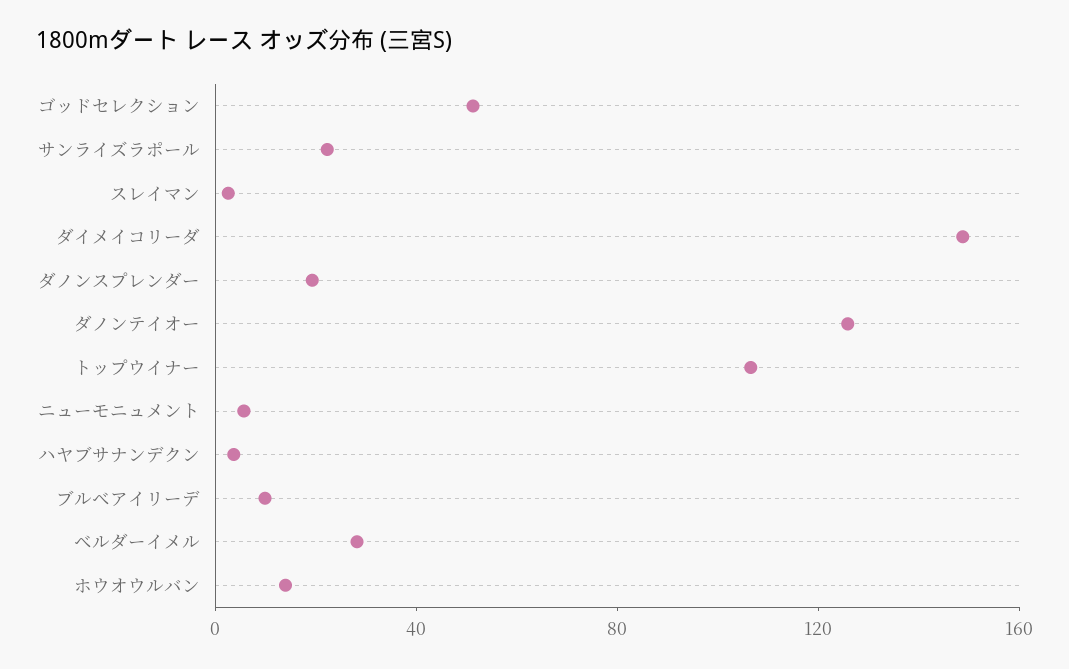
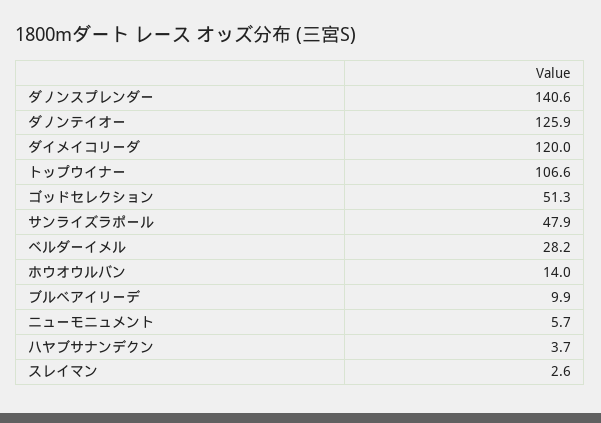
サンライズラポール: 20 -> 47.9
ダイメイコリーダ: 150 -> 120
ダノンスプレンダー: 20 -> 140.6

